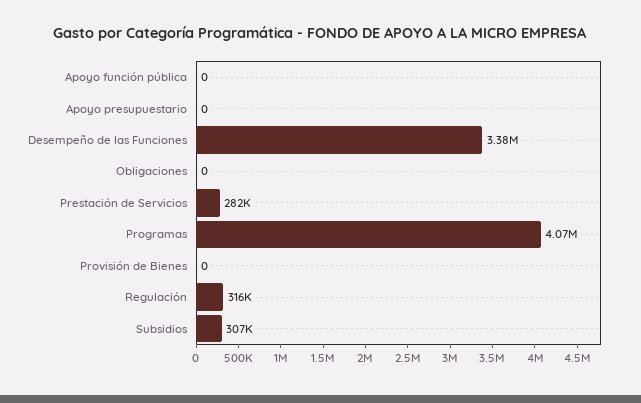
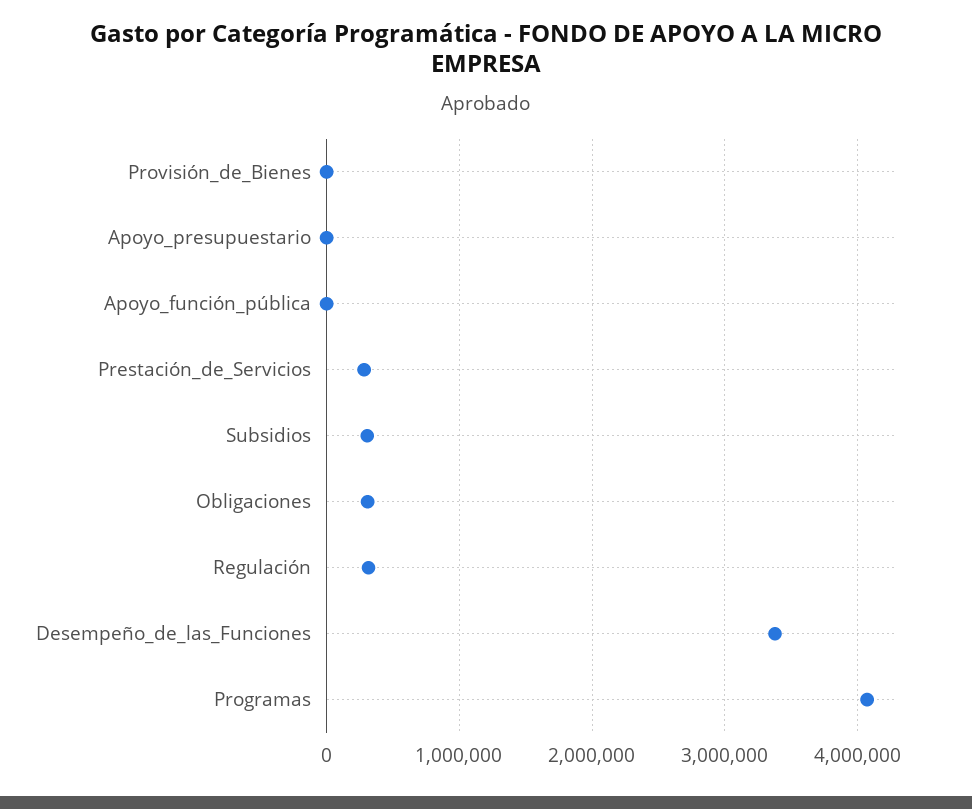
Obligaciones: 0 -> 300000

